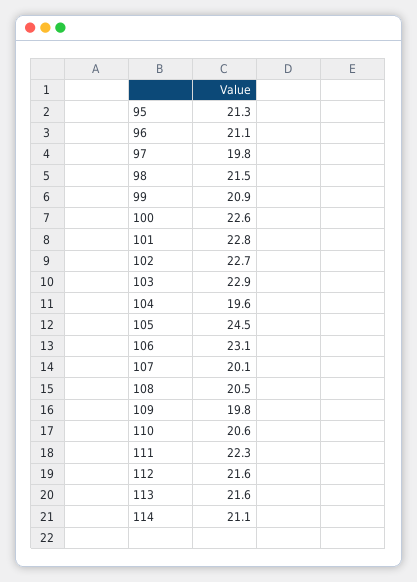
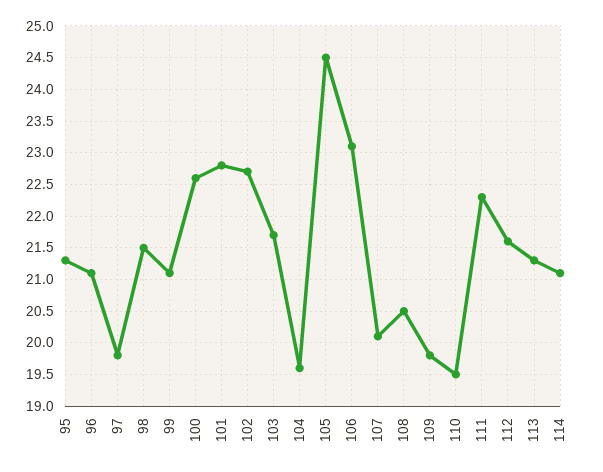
99: 20.9 -> 21.1
103: 22.9 -> 21.7
110: 20.6 -> 19.5
113: 21.6 -> 21.3

